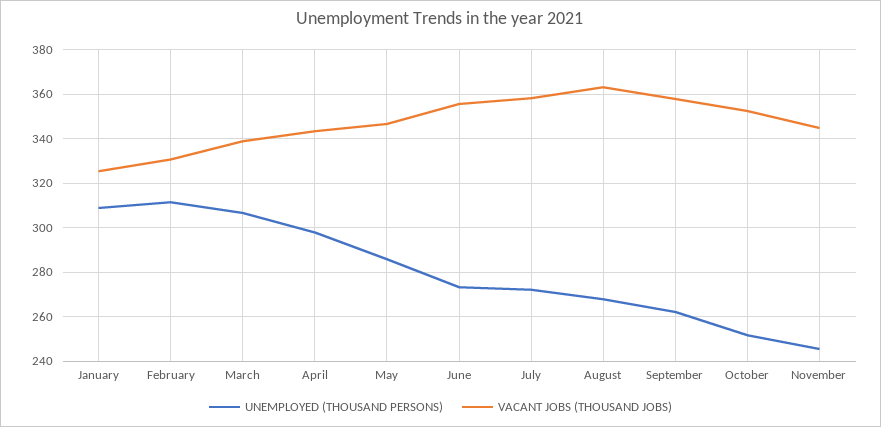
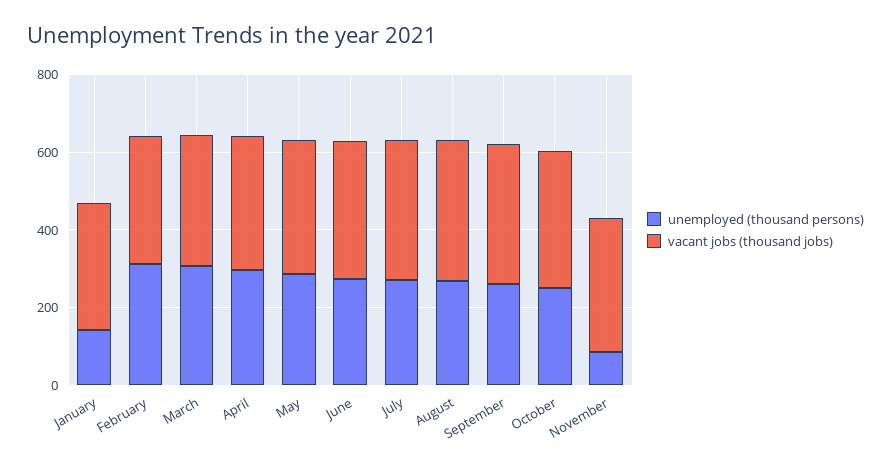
UNEMPLOYED (THOUSAND PERSONS), January: 310 -> 150
UNEMPLOYED (THOUSAND PERSONS), November: 245 -> 100

